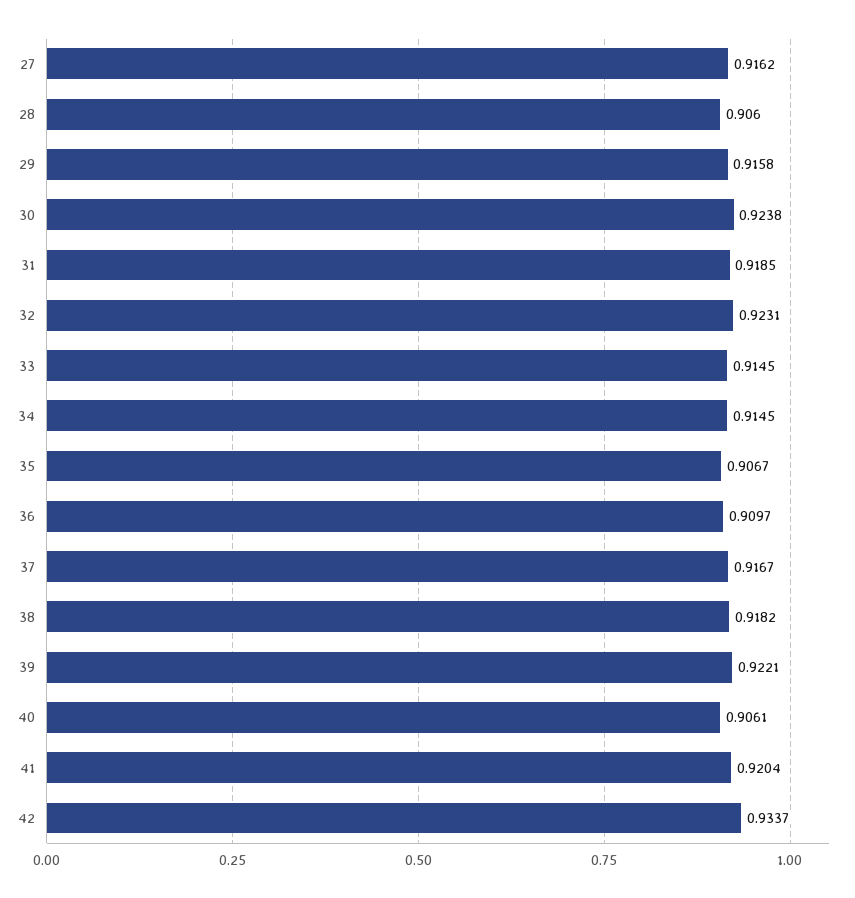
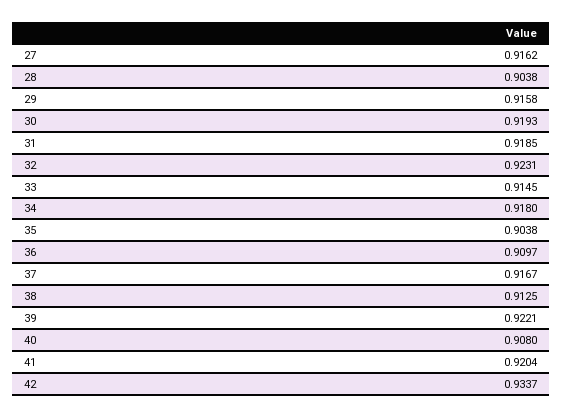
28: 0.906 -> 0.9038
30: 0.9238 -> 0.9193
34: 0.9145 -> 0.918
35: 0.9067 -> 0.9038
38: 0.9182 -> 0.9125
40: 0.9061 -> 0.908

